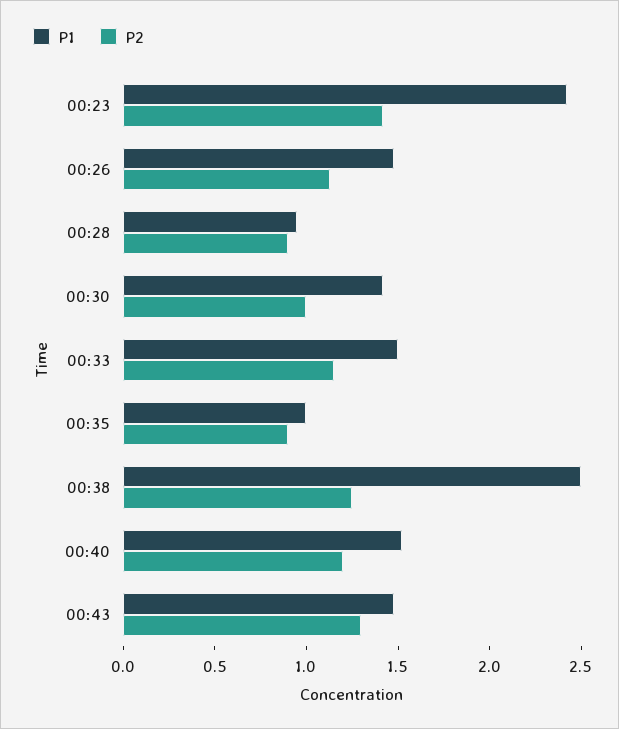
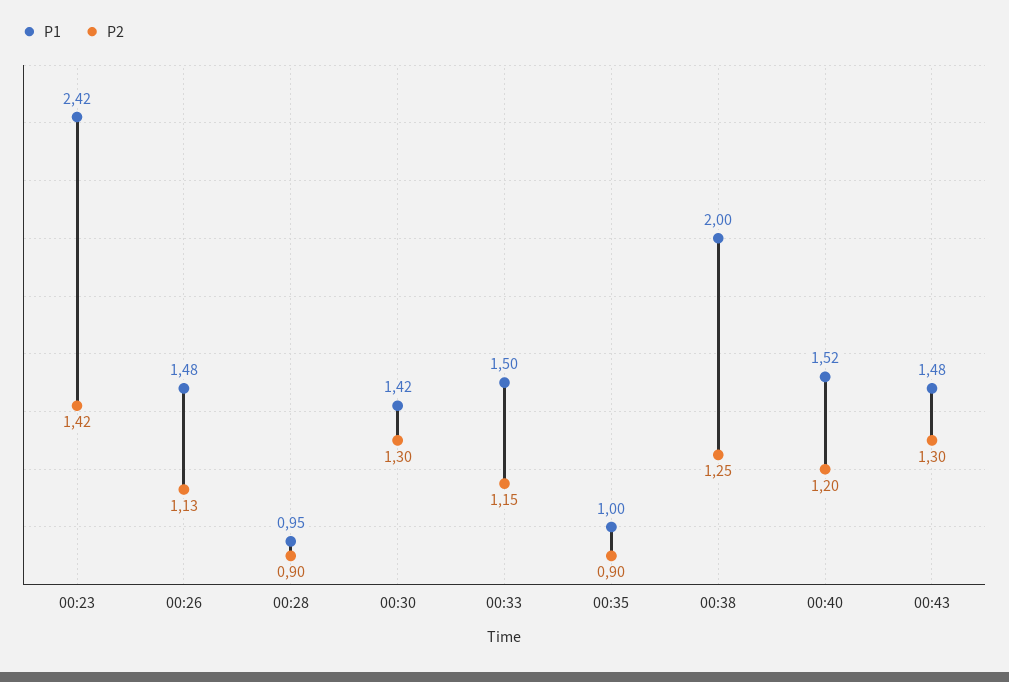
P2, 00:30: 1 -> 1.3
P1, 00:38: 2.5 -> 2

